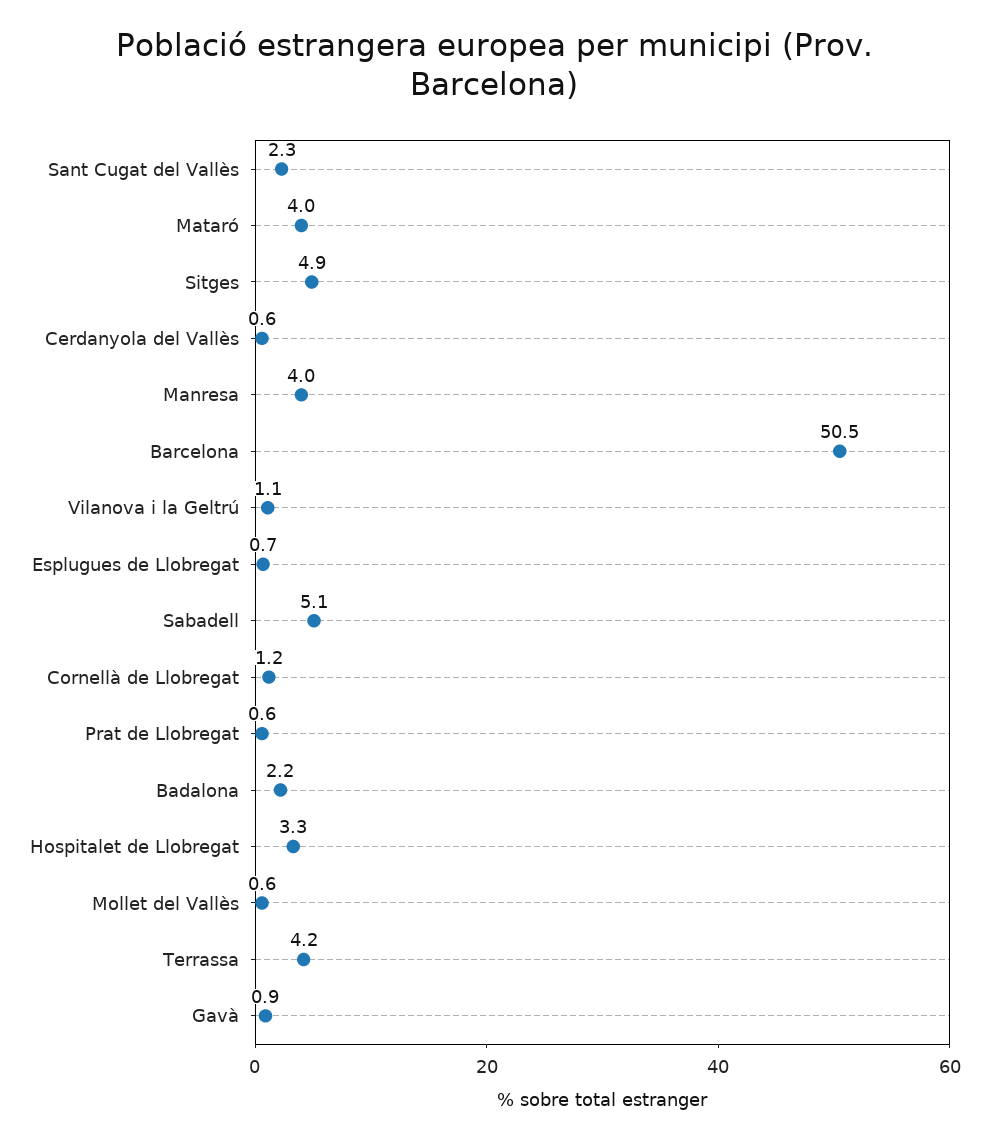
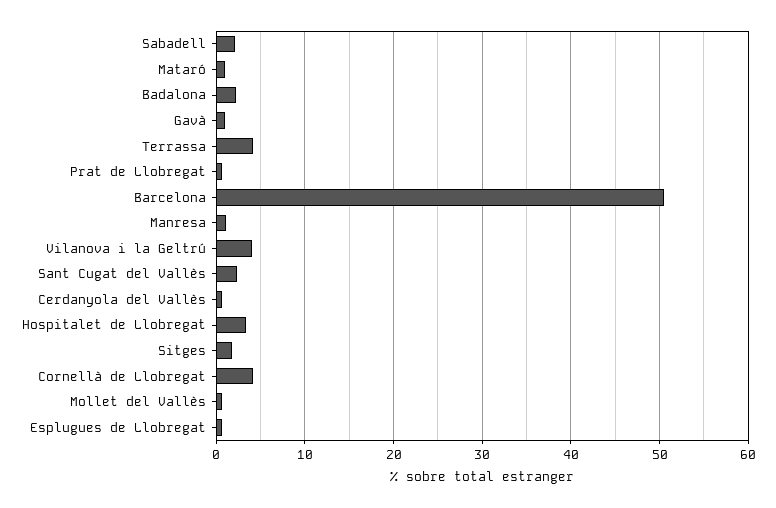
Mataró: 4 -> 1
Sitges: 4.9 -> 2
Manresa: 4 -> 1
Vilanova i la Geltrú: 1.1 -> 4
Sabadell: 5.1 -> 2
Cornellà de Llobregat: 1.2 -> 4

